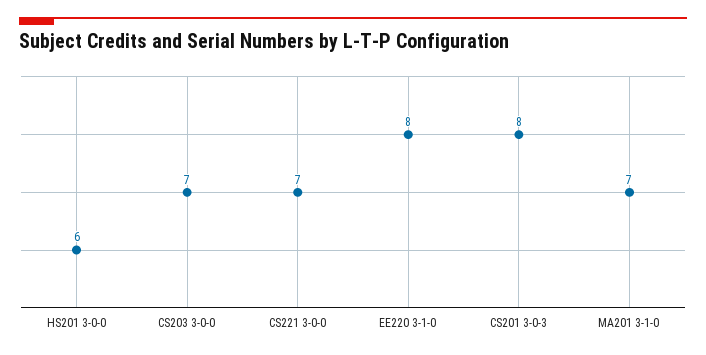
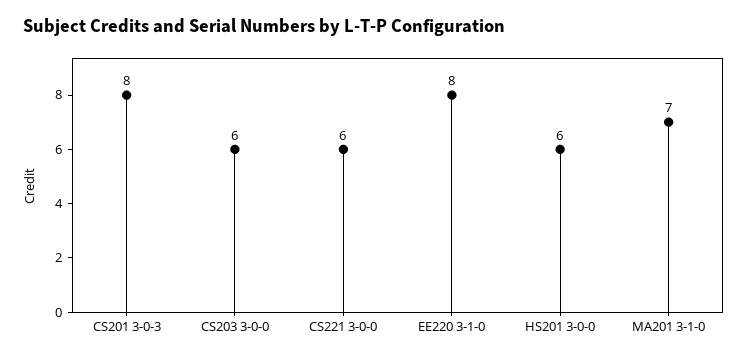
CS203 3-0-0: 7 -> 6
CS221 3-0-0: 7 -> 6

